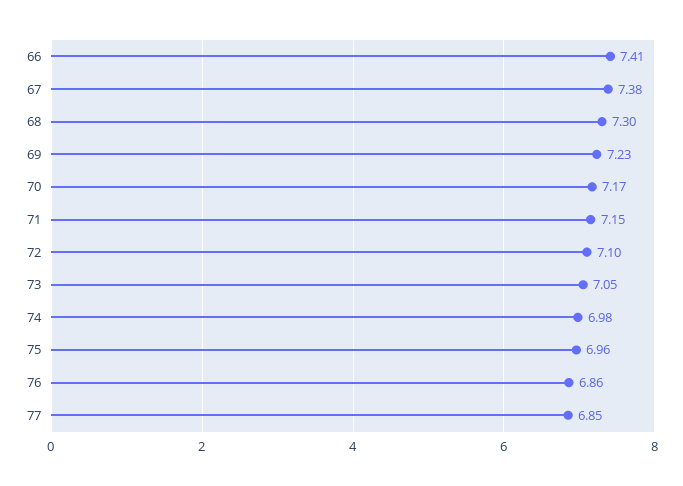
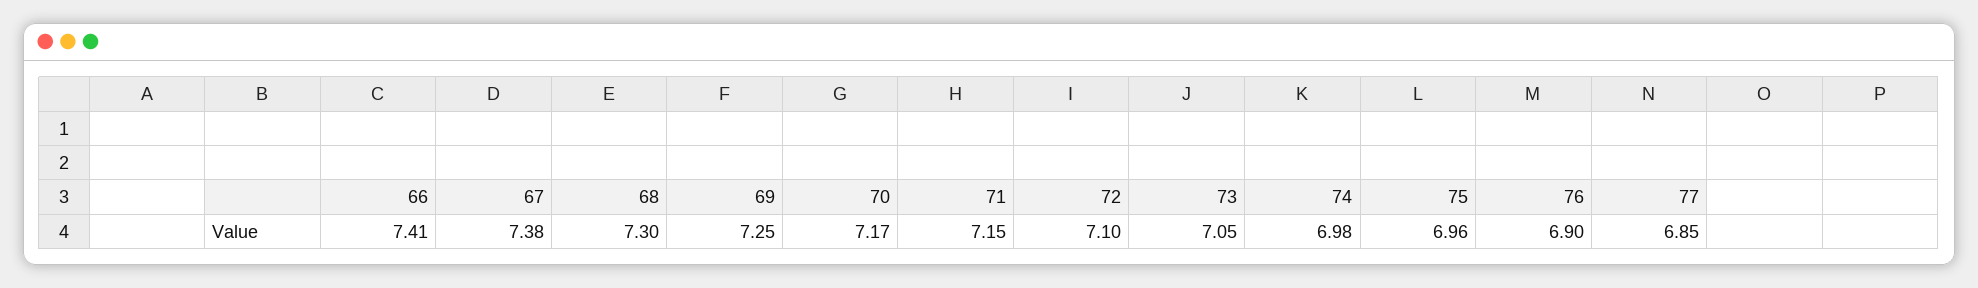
69: 7.23 -> 7.25
76: 6.86 -> 6.9

